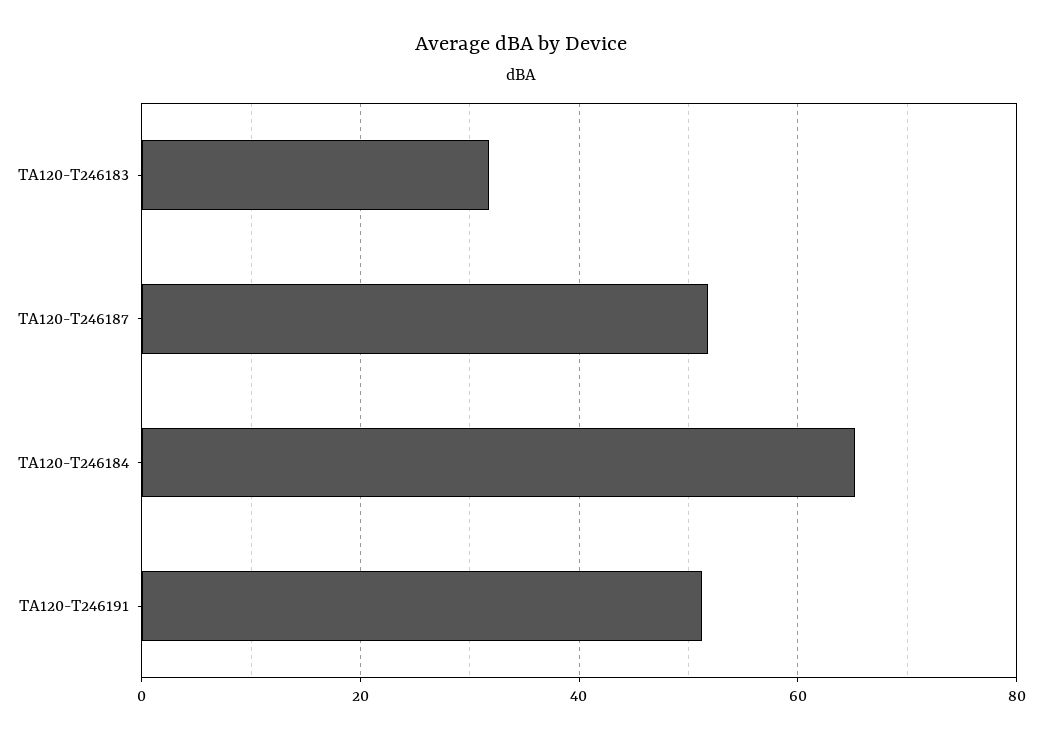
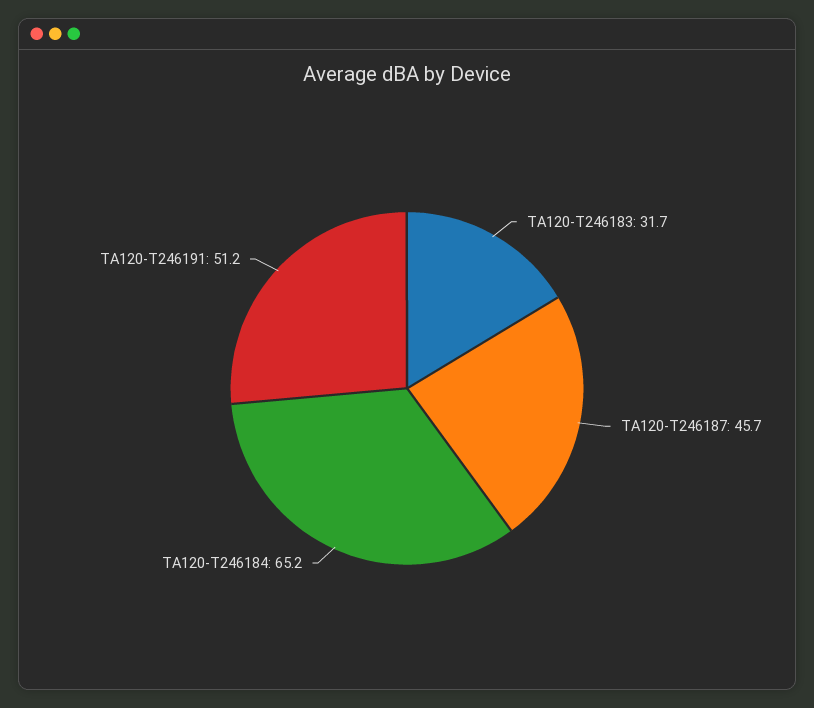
TA120-T246187: 52 -> 45.7

